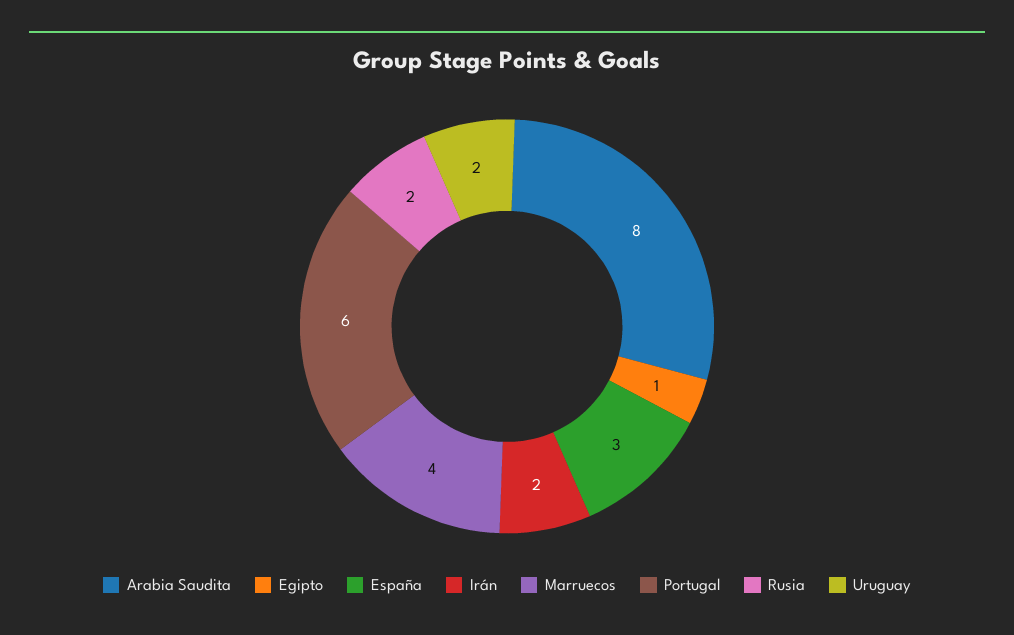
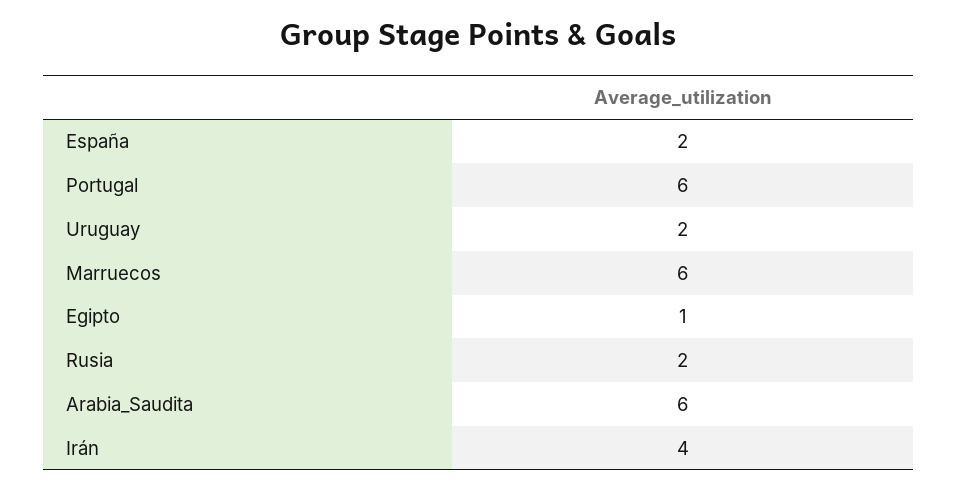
Arabia Saudita: 8 -> 6
España: 3 -> 2
Irán: 2 -> 4
Marruecos: 4 -> 6

